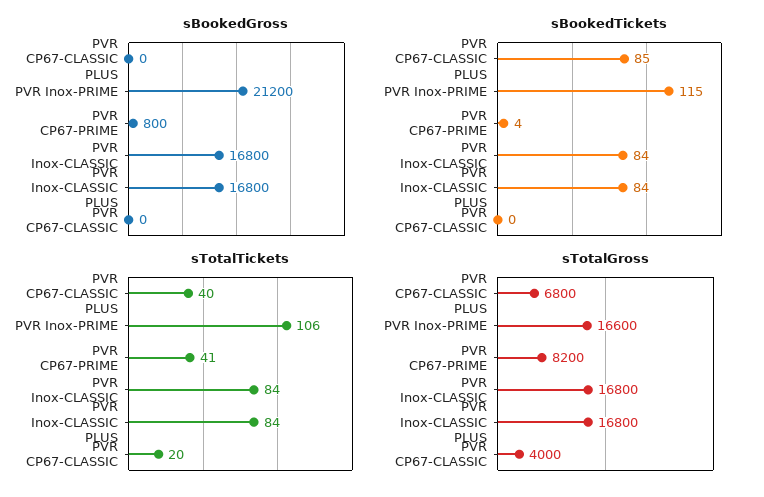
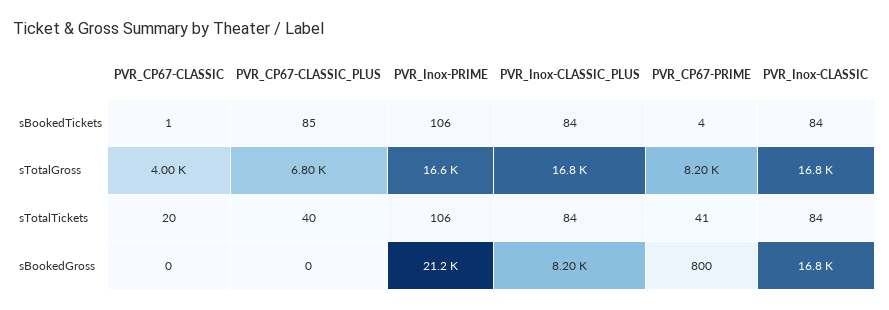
sBookedGross, PVR Inox-CLASSIC PLUS: 16800 -> 8200
sBookedTickets, PVR Inox-PRIME: 115 -> 106
sBookedTickets, PVR CP67-CLASSIC: 0 -> 1

